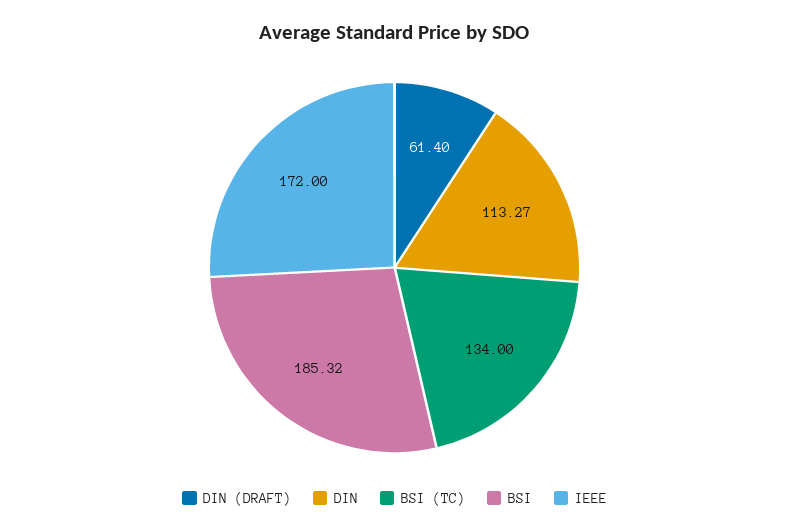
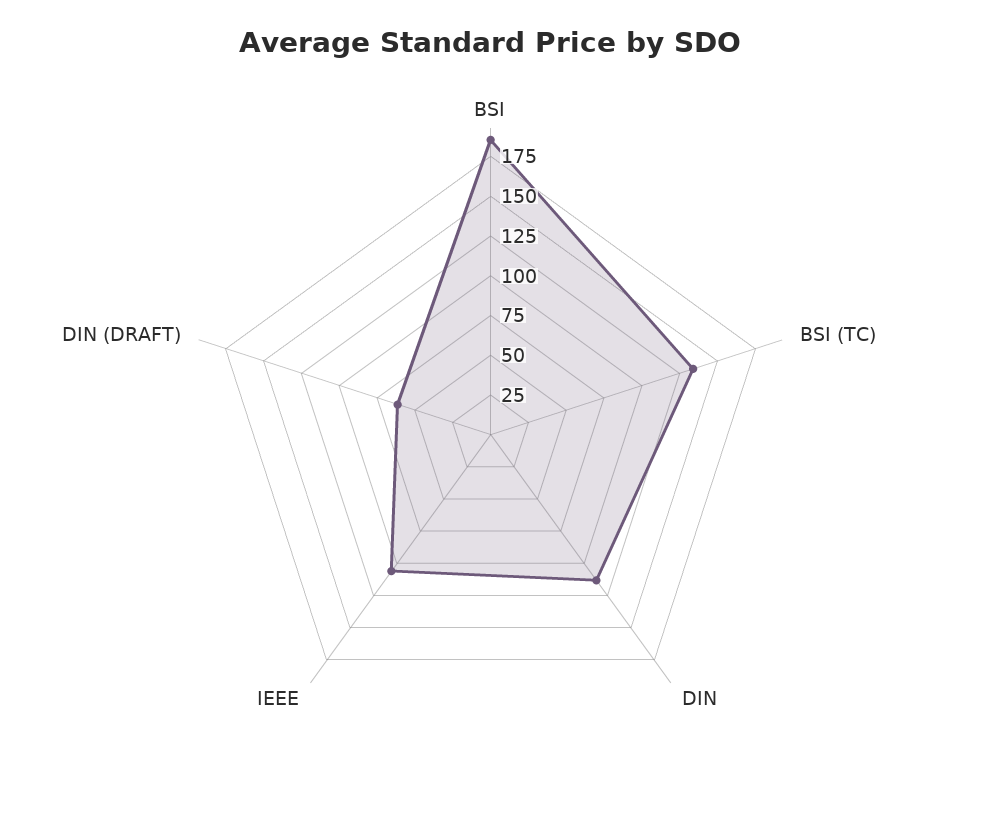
IEEE: 172 -> 100

